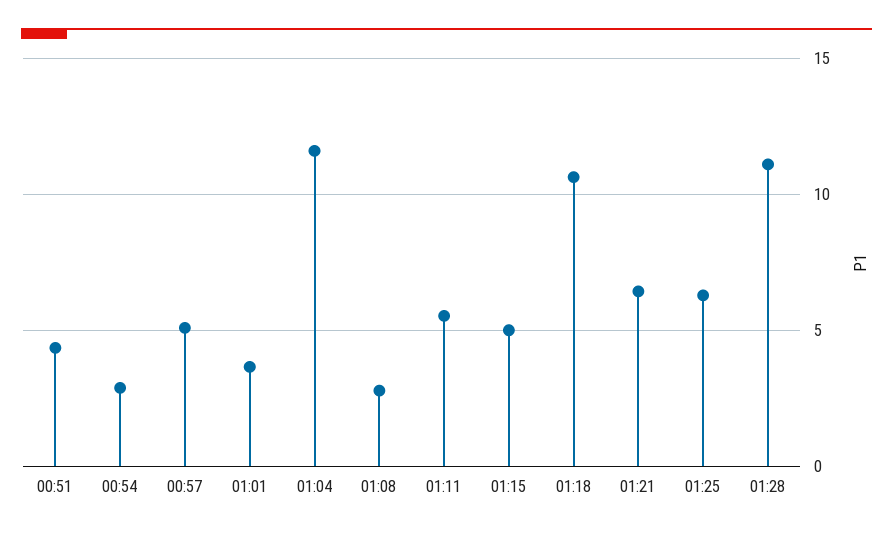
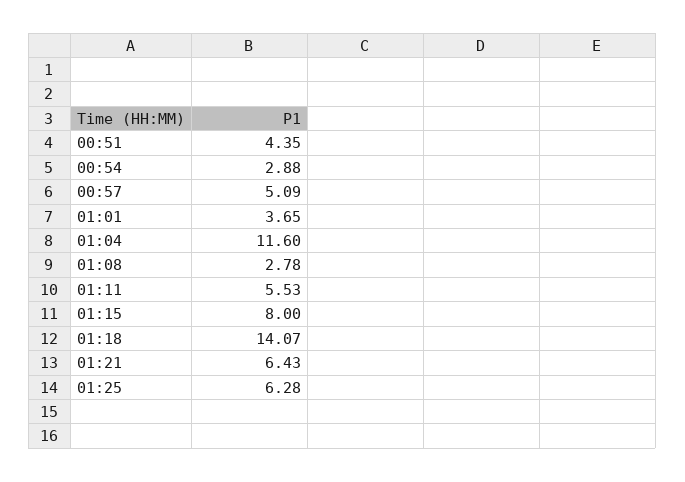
01:15: 5 -> 8
01:18: 10.5 -> 14.07
01:28: 11 -> none

